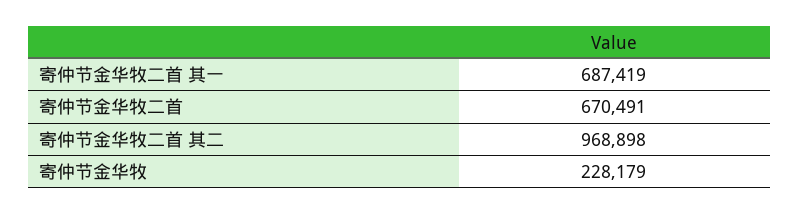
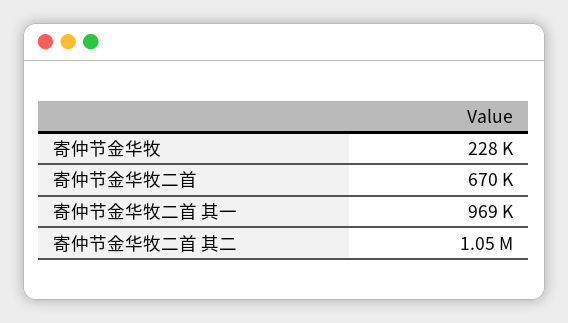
寄仲节金华牧二首 其一: 687419 -> 969000
寄仲节金华牧二首 其二: 968898 -> 1050000

